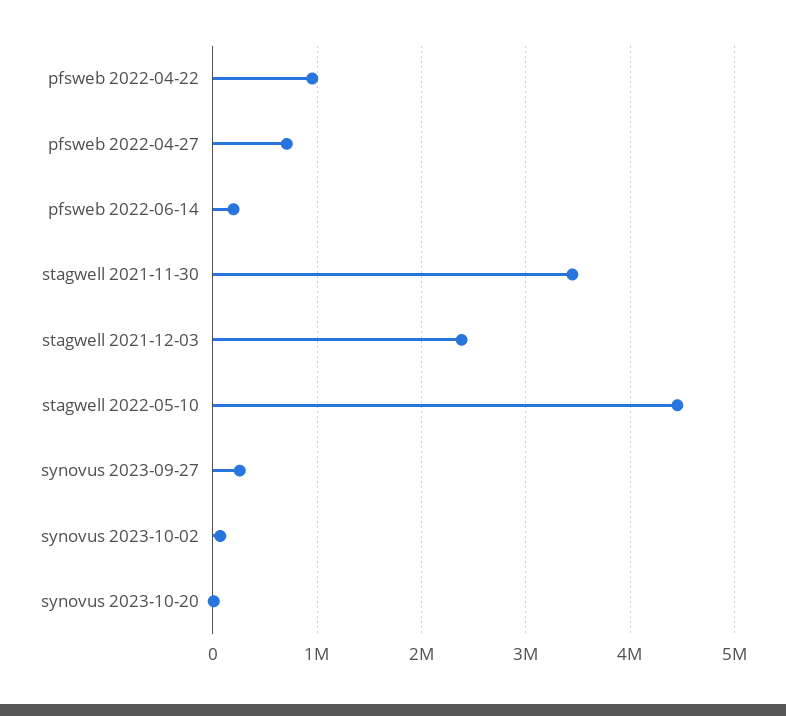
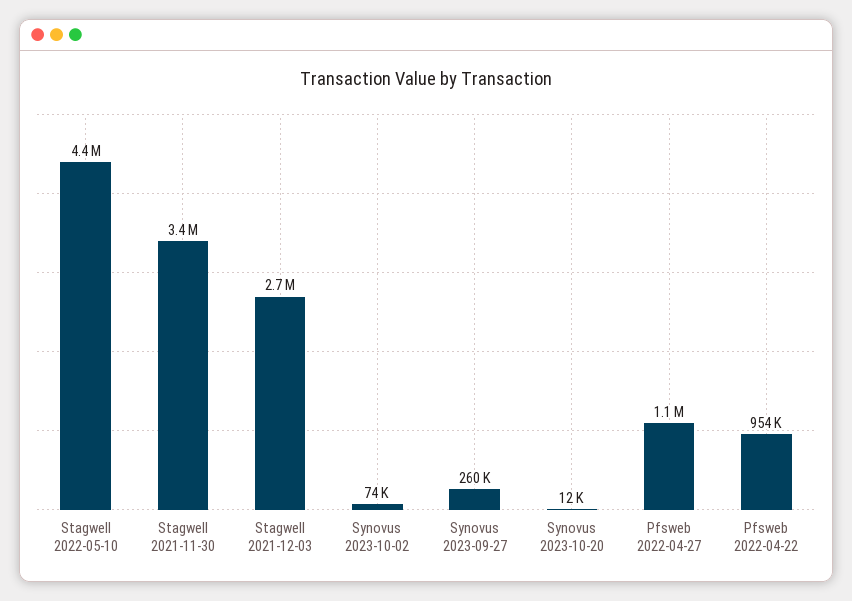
pfsweb 2022-04-27: 700000 -> 1100000
pfsweb 2022-06-14: 200000 -> none
stagwell 2021-12-03: 2400000 -> 2700000

